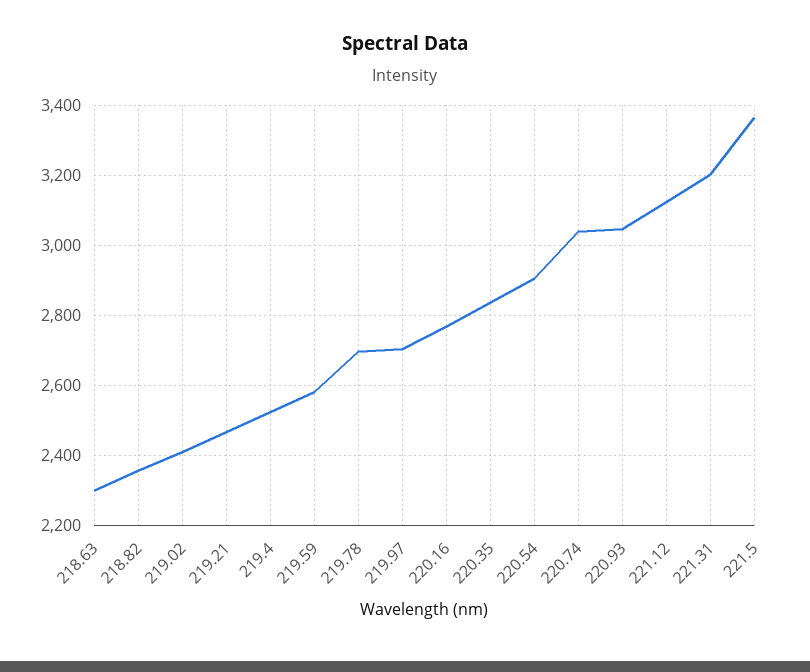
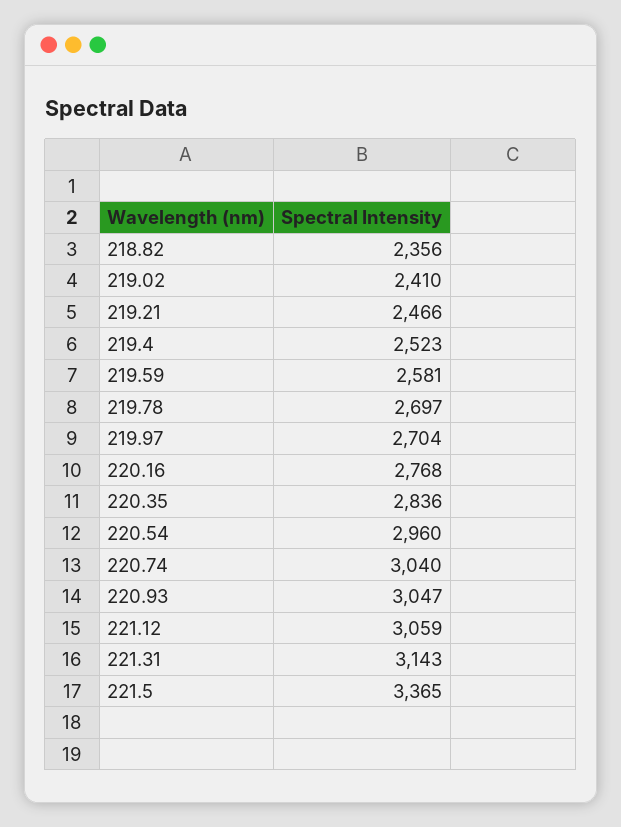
218.63: 2300 -> none
220.54: 2900 -> 2960
221.12: 3120 -> 3059
221.31: 3200 -> 3143

